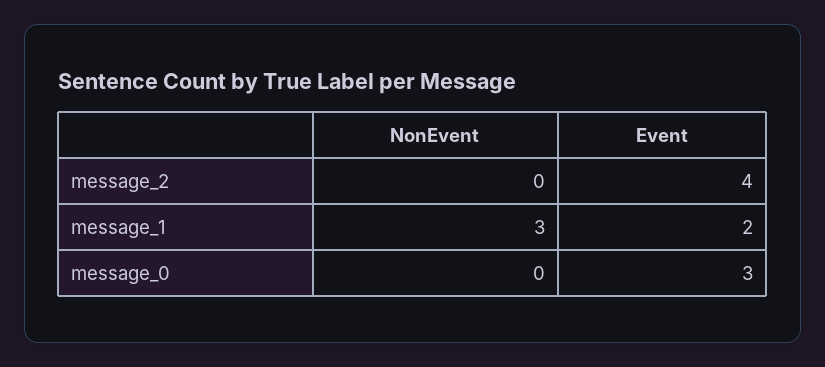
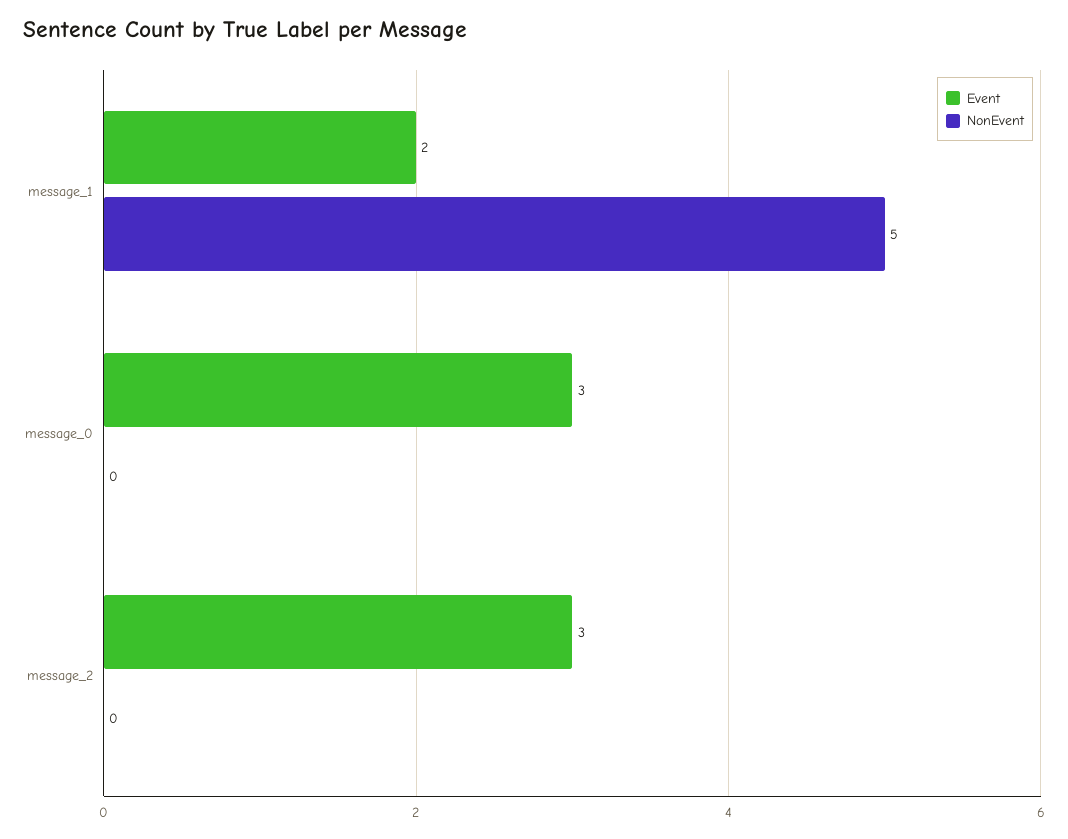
Event, message_2: 4 -> 3
NonEvent, message_1: 3 -> 5

